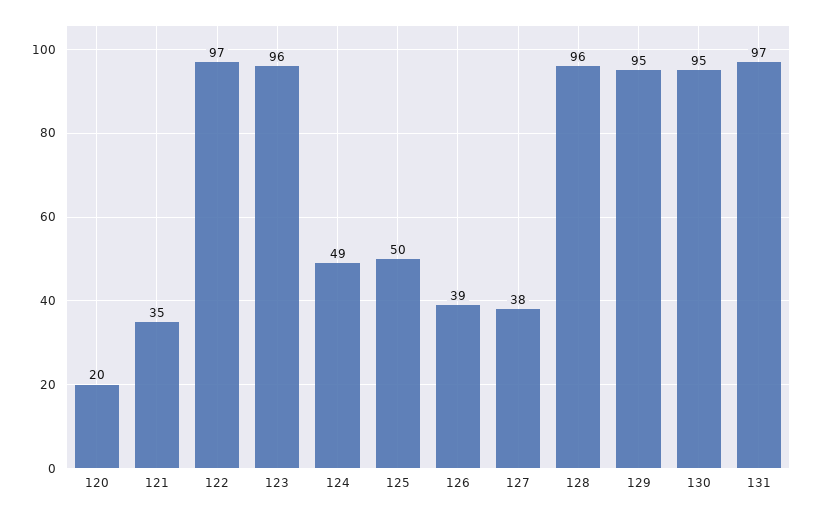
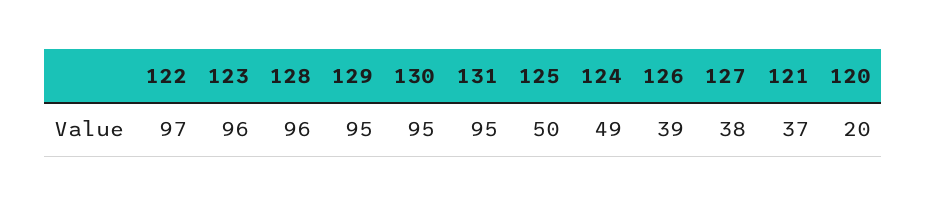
121: 35 -> 37
131: 97 -> 95

